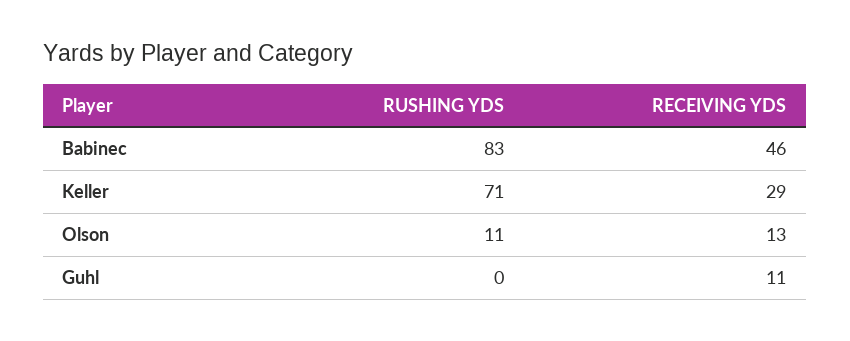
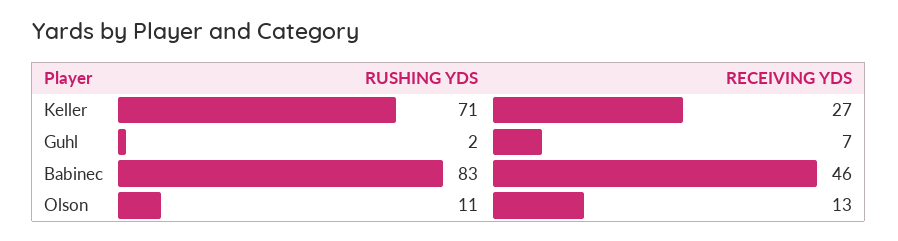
RECEIVING YDS, Keller: 29 -> 27
RUSHING YDS, Guhl: 0 -> 2
RECEIVING YDS, Guhl: 11 -> 7

